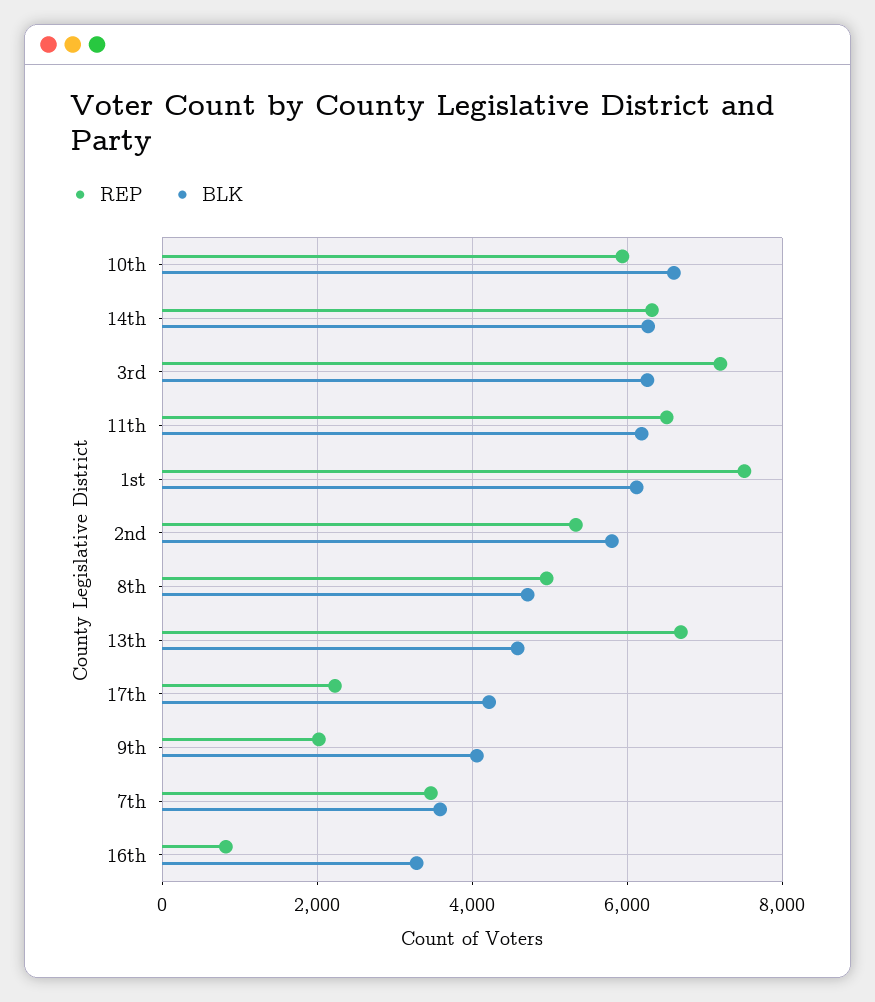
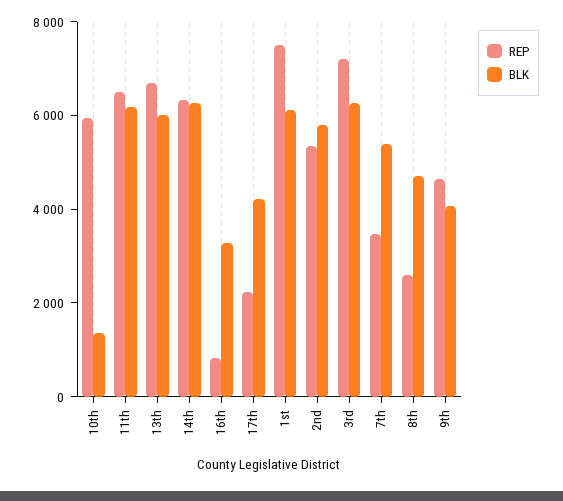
BLK, 10th: 6600 -> 1500
REP, 8th: 5000 -> 2500
BLK, 13th: 4600 -> 6000
REP, 9th: 2000 -> 4500
BLK, 7th: 3600 -> 5500

